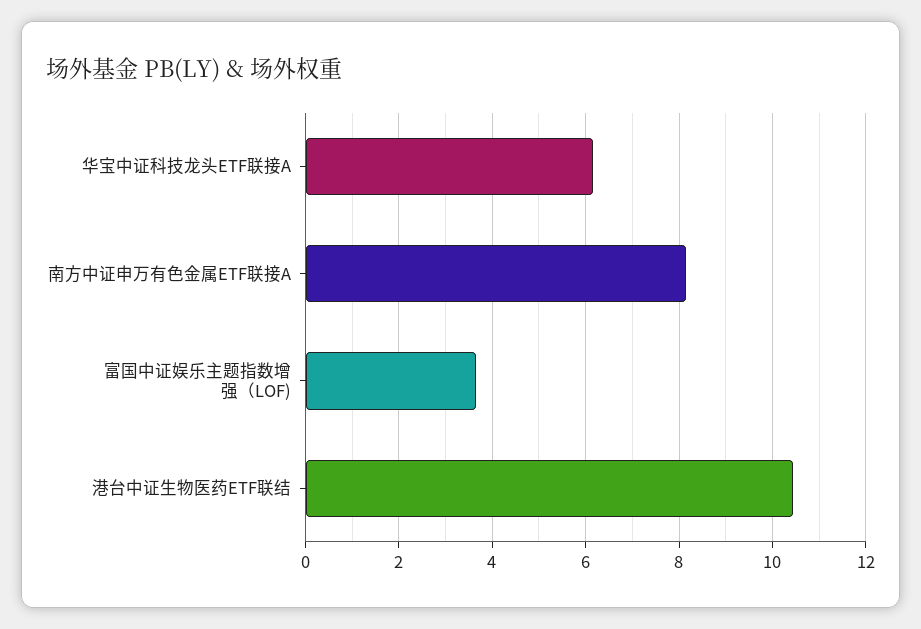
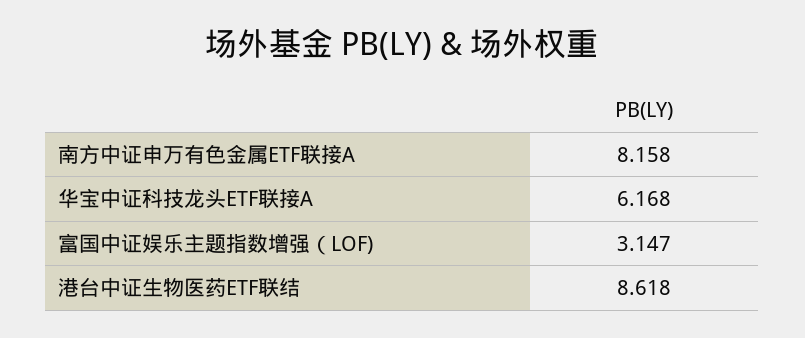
富国中证娱乐主题指数增强（LOF): 3.6 -> 3.147
港台中证生物医药ETF联结: 10.4 -> 8.618

